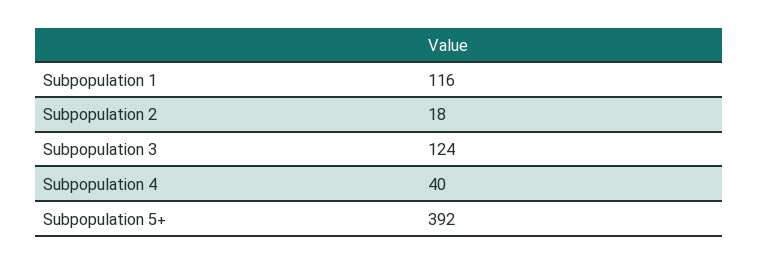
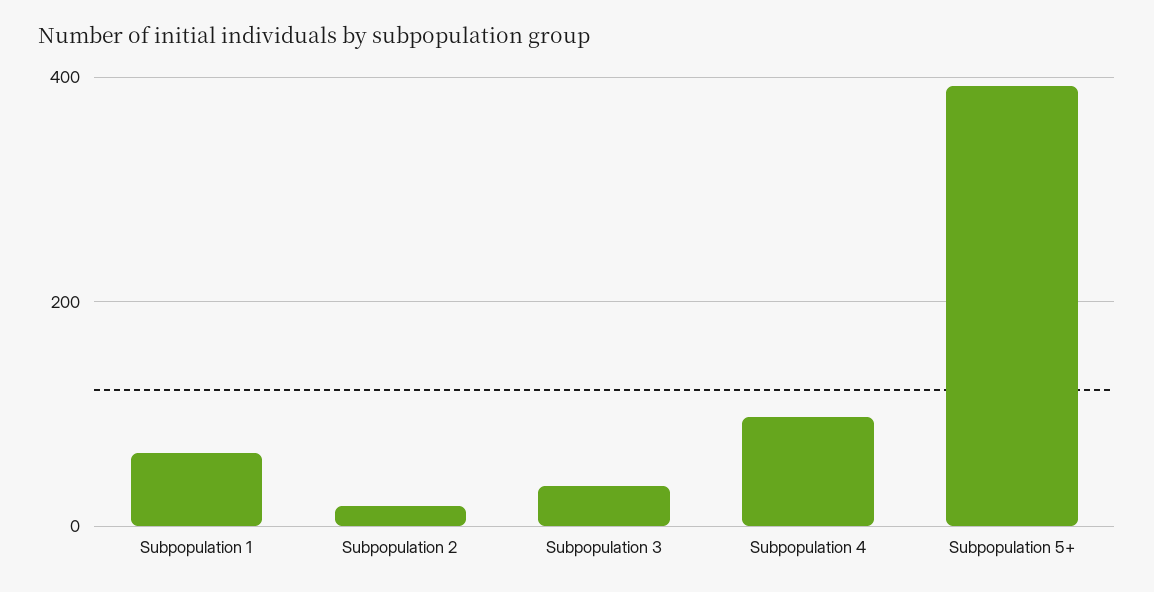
Subpopulation 1: 116 -> 60
Subpopulation 3: 124 -> 40
Subpopulation 4: 40 -> 100

